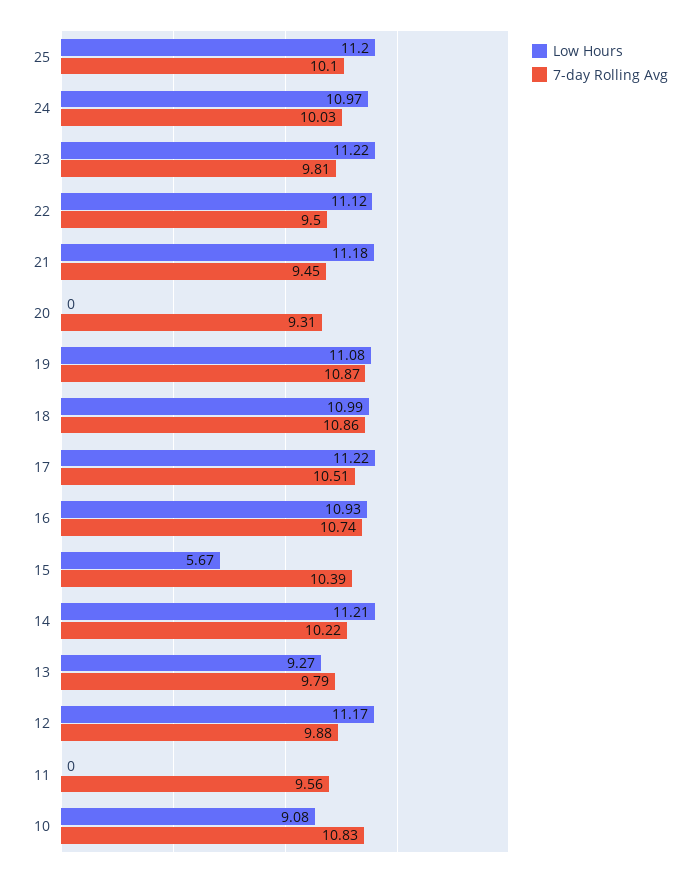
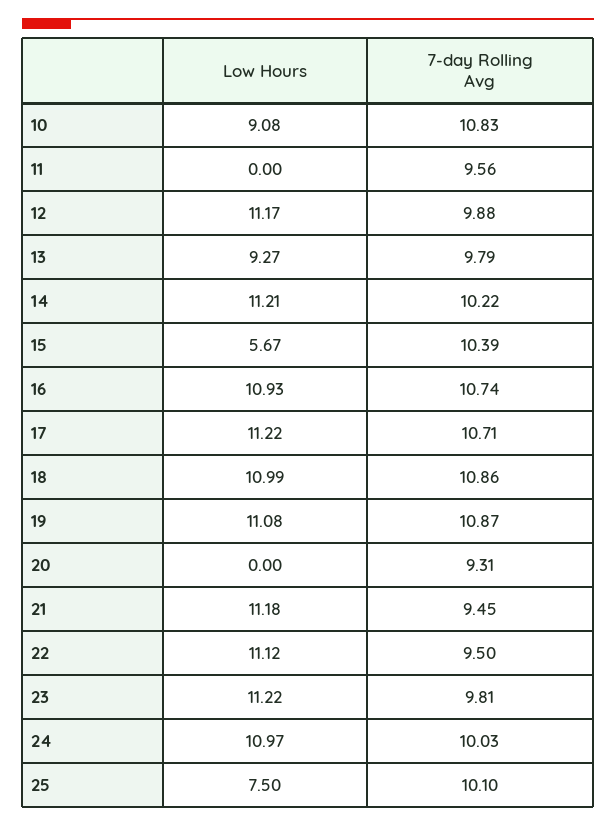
Low Hours, 25: 11.2 -> 7.5
7-day Rolling Avg, 17: 10.51 -> 10.71

